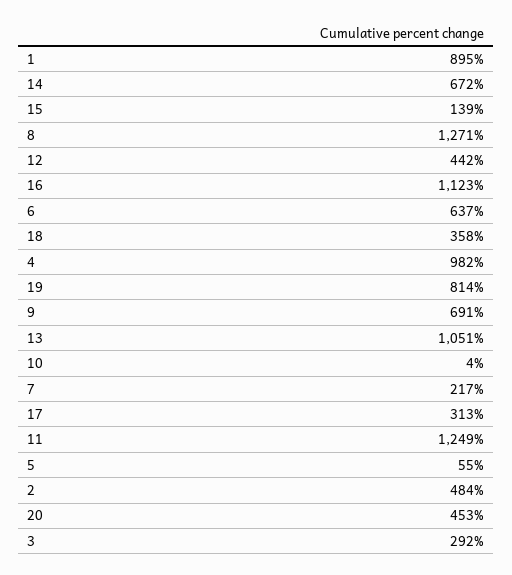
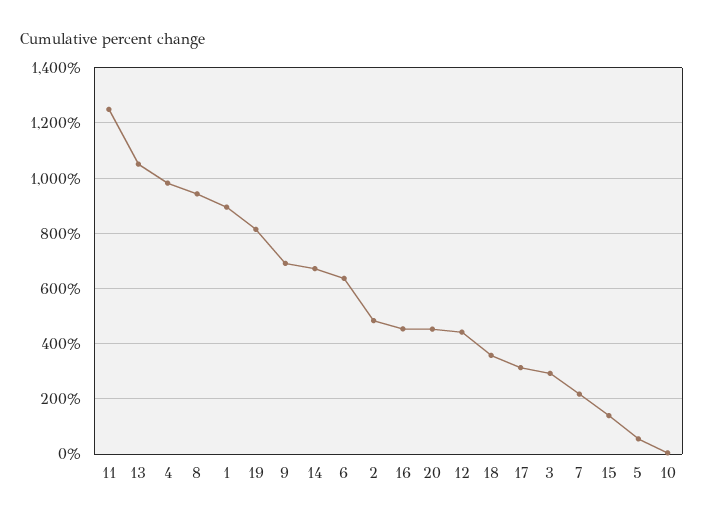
8: 1271 -> 950
16: 1123 -> 450

